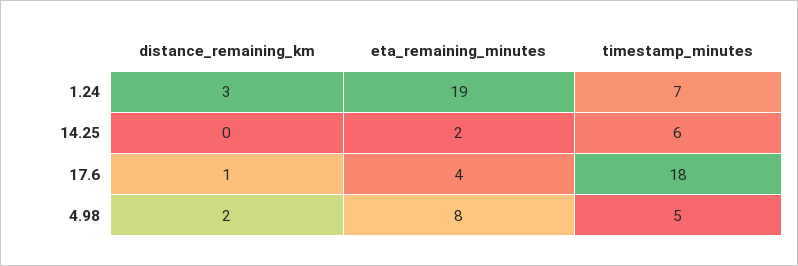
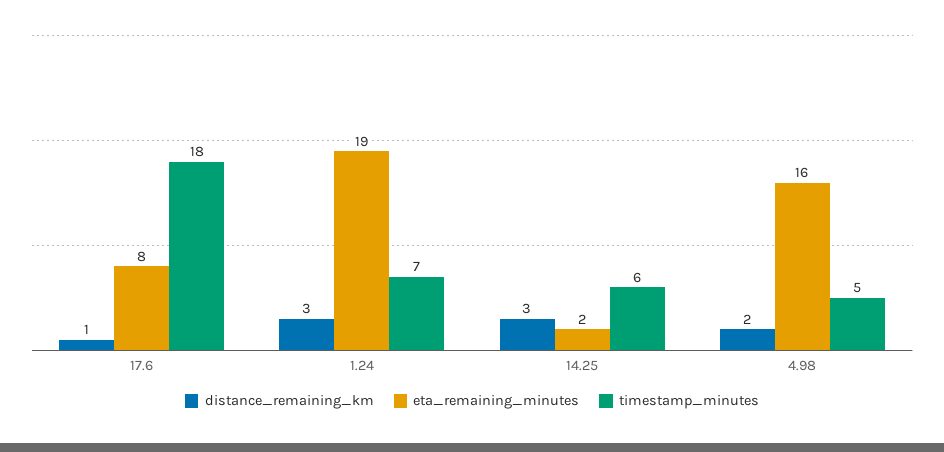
distance_remaining_km, 14.25: 0 -> 3
eta_remaining_minutes, 17.6: 4 -> 8
eta_remaining_minutes, 4.98: 8 -> 16

